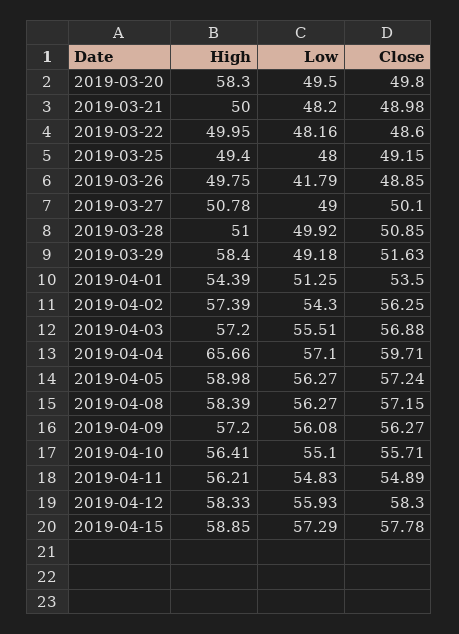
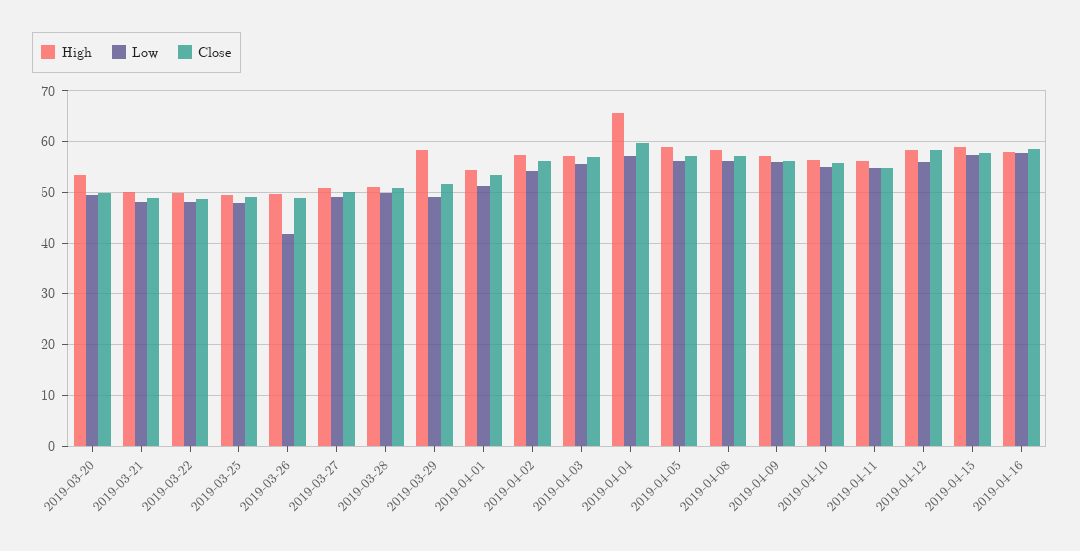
High, 2019-03-20: 58.3 -> 54
High, 2019-04-16: none -> 58
Low, 2019-04-16: none -> 58
Close, 2019-04-16: none -> 58

